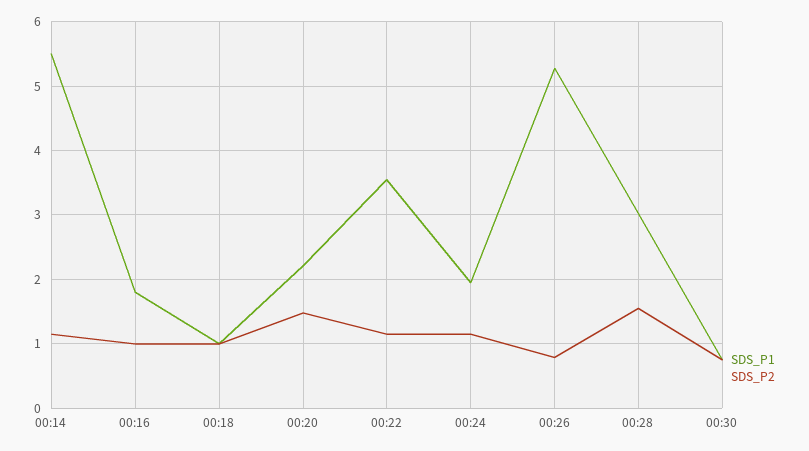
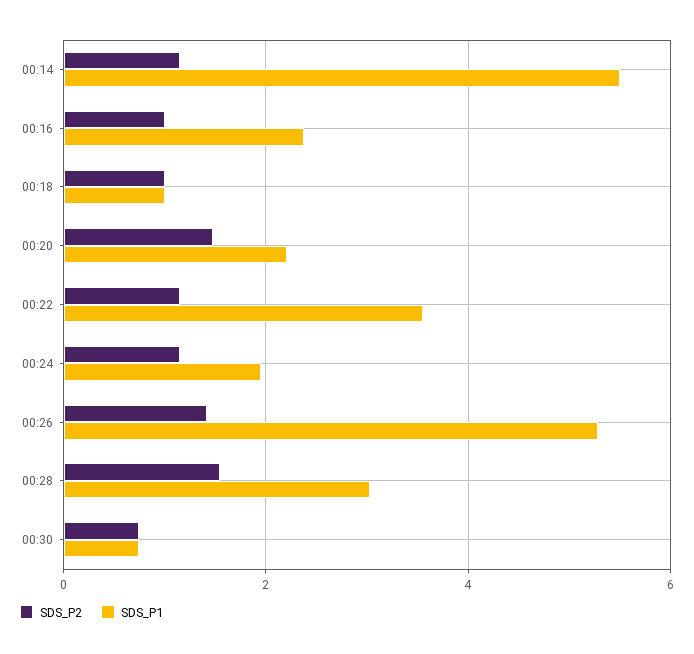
SDS_P1, 00:16: 1.8 -> 2.4
SDS_P2, 00:26: 0.8 -> 1.4

